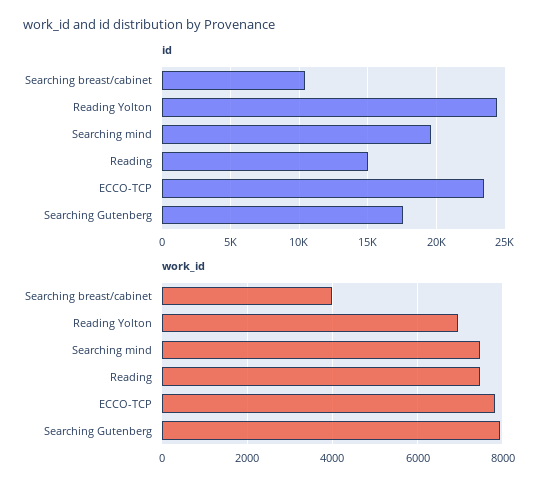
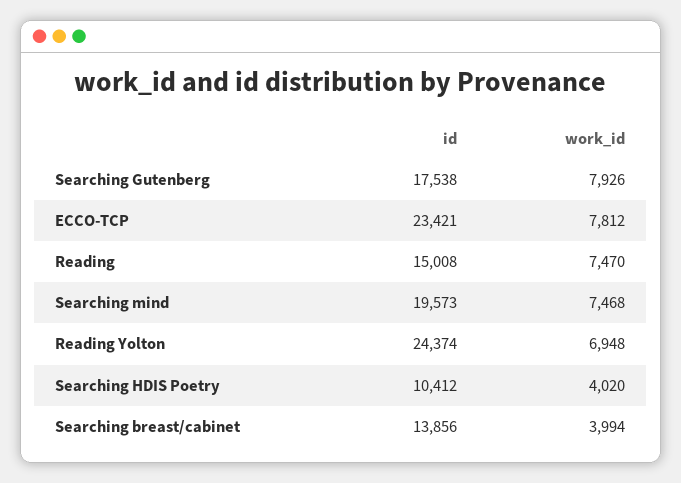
id, Searching breast/cabinet: 10500 -> 13856
id, Searching HDIS Poetry: none -> 10412
work_id, Searching HDIS Poetry: none -> 4020

